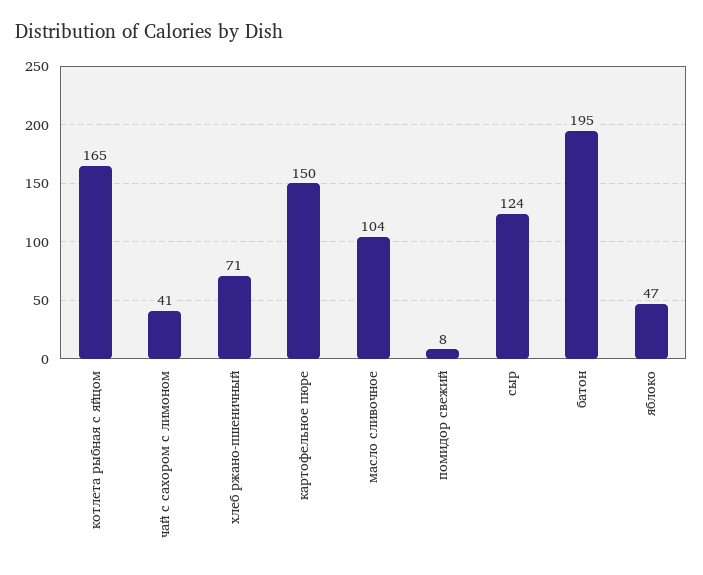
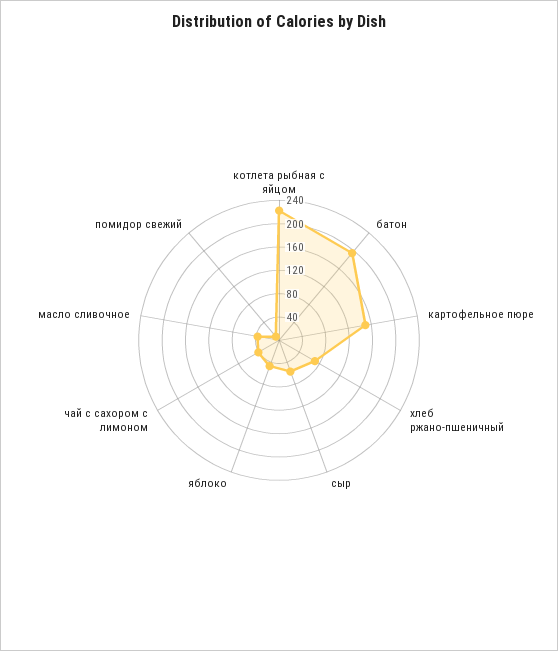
котлета рыбная с яйцом: 165 -> 220
масло сливочное: 104 -> 40
сыр: 124 -> 60

